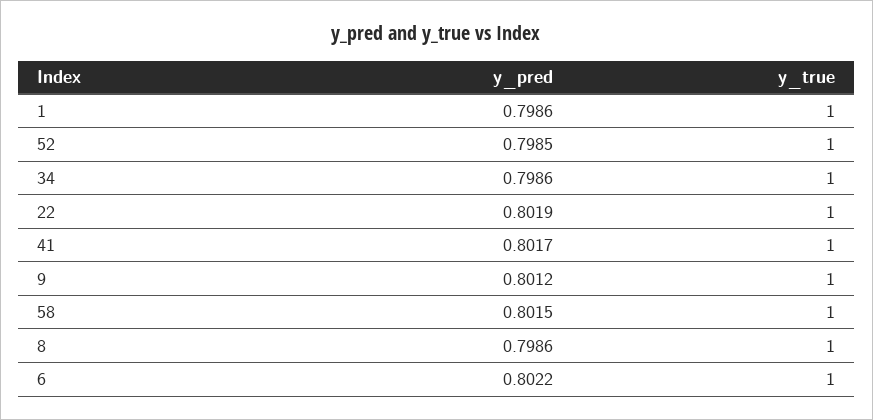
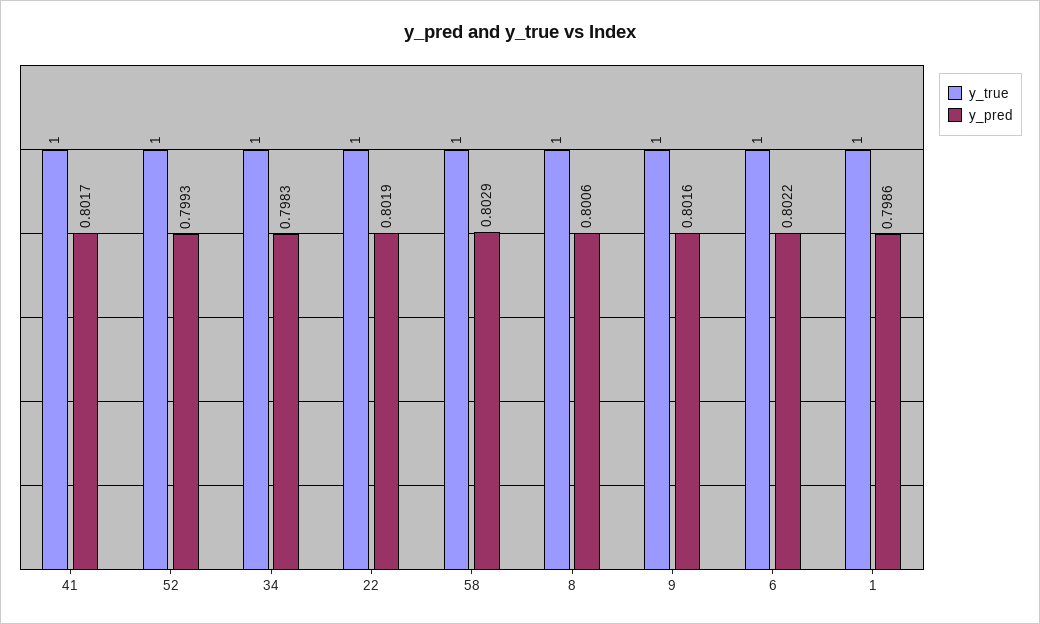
y_pred, 52: 0.7985 -> 0.7993
y_pred, 34: 0.7986 -> 0.7983
y_pred, 9: 0.8012 -> 0.8016
y_pred, 58: 0.8015 -> 0.8029
y_pred, 8: 0.7986 -> 0.8006

